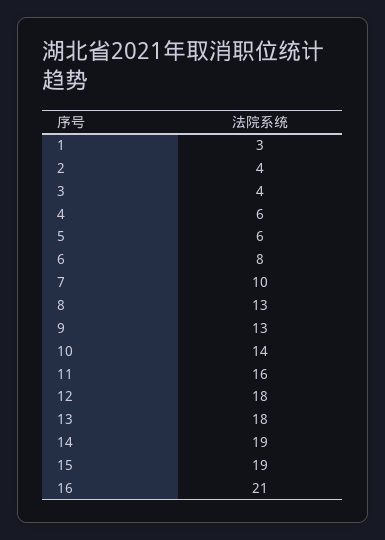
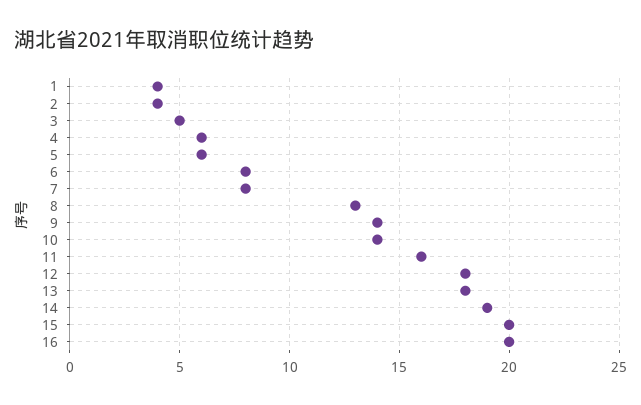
1: 3 -> 4
3: 4 -> 5
7: 10 -> 8
9: 13 -> 14
15: 19 -> 20
16: 21 -> 20

